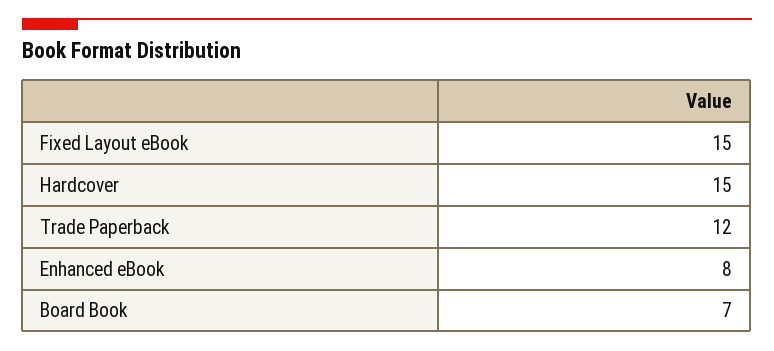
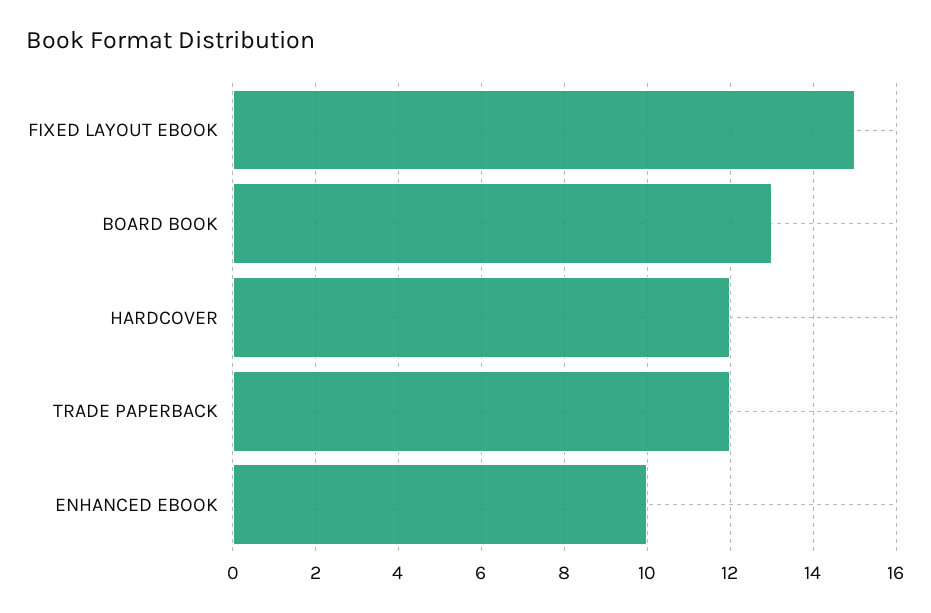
Hardcover: 15 -> 12
Enhanced eBook: 8 -> 10
Board Book: 7 -> 13

